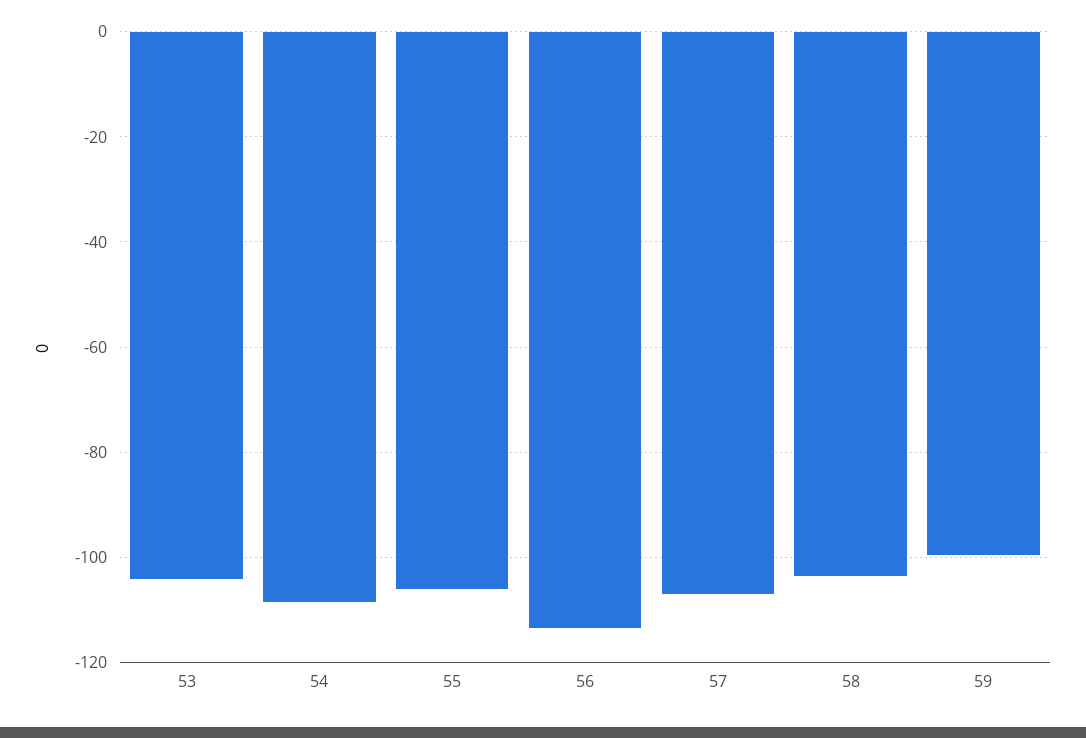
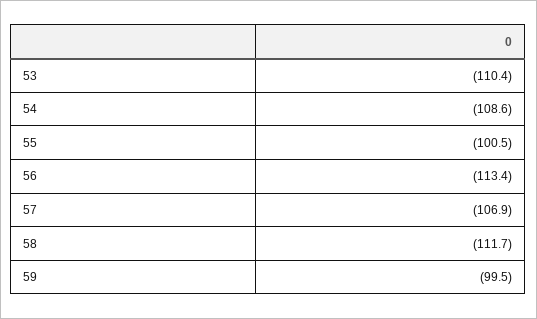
53: -104 -> -110.4
55: -106 -> -100.5
58: -104 -> -111.7

